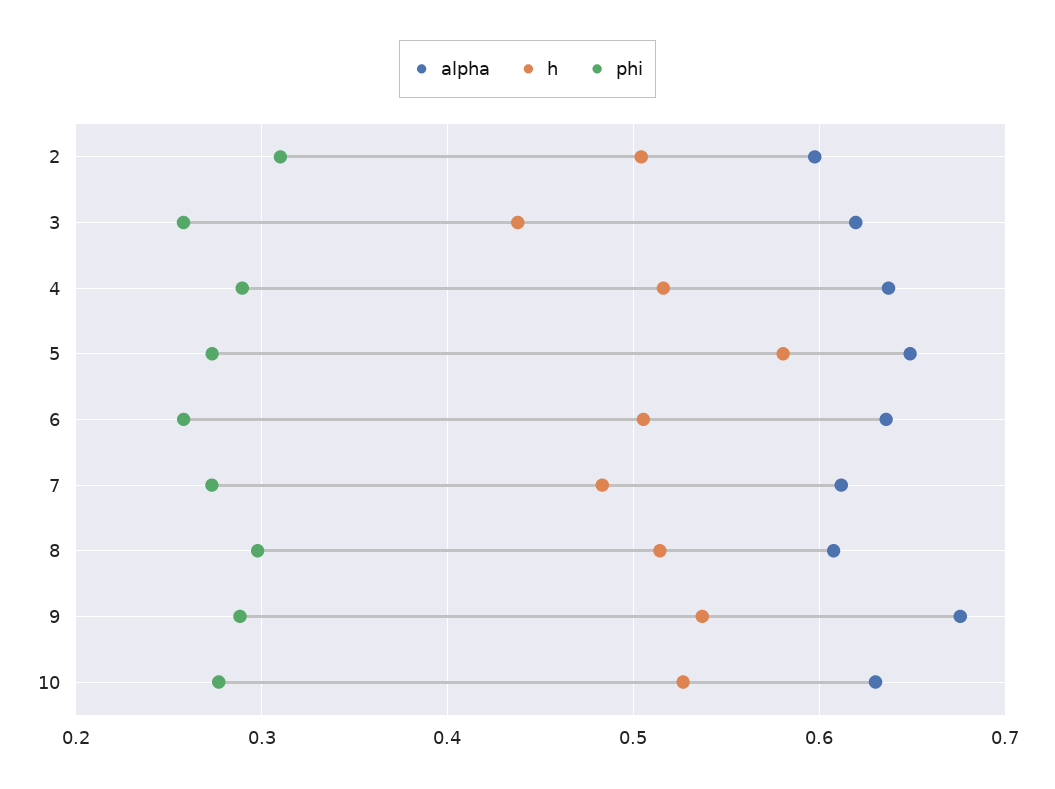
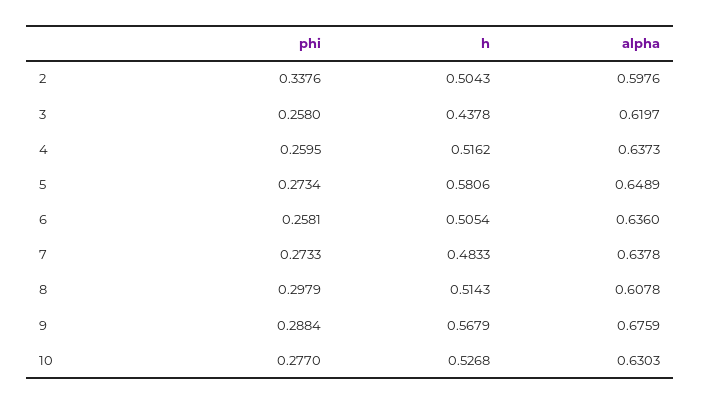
phi, 2: 0.31 -> 0.3376
phi, 4: 0.29 -> 0.2595
alpha, 7: 0.61 -> 0.6378
h, 9: 0.54 -> 0.5679

